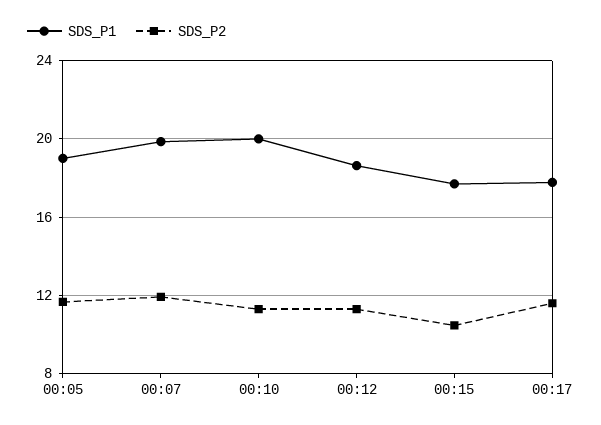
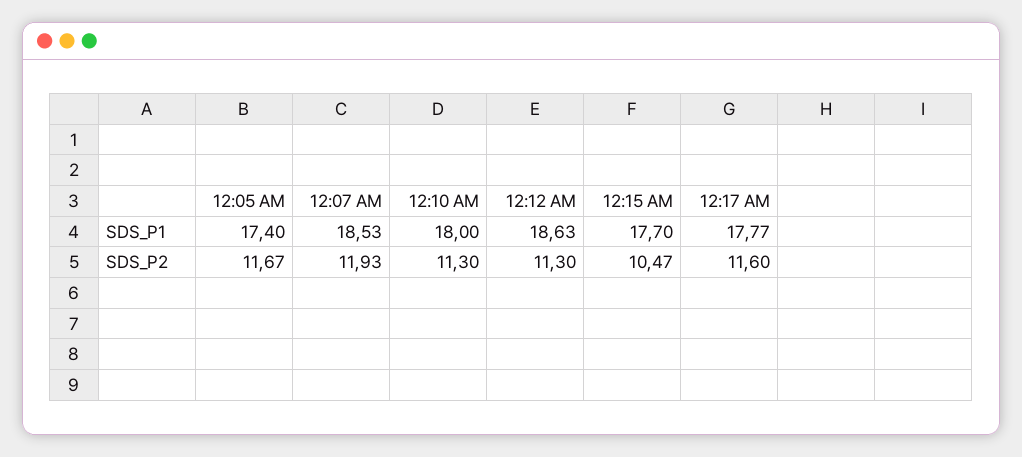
SDS_P1, 00:05: 19 -> 17.4
SDS_P1, 00:07: 20 -> 18.53
SDS_P1, 00:10: 20 -> 18

